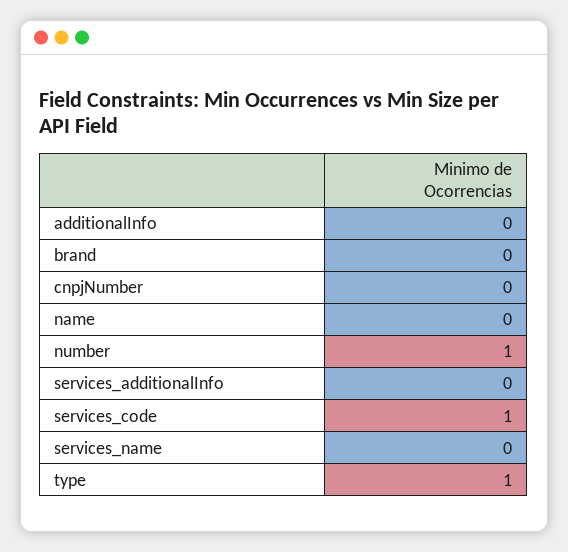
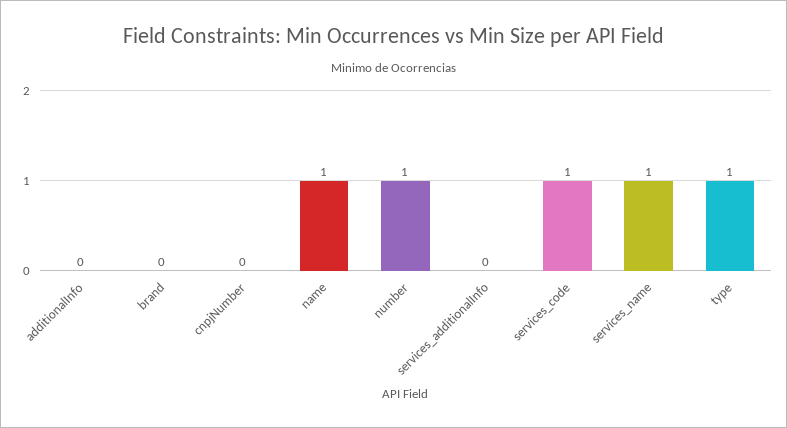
name: 0 -> 1
services_name: 0 -> 1

